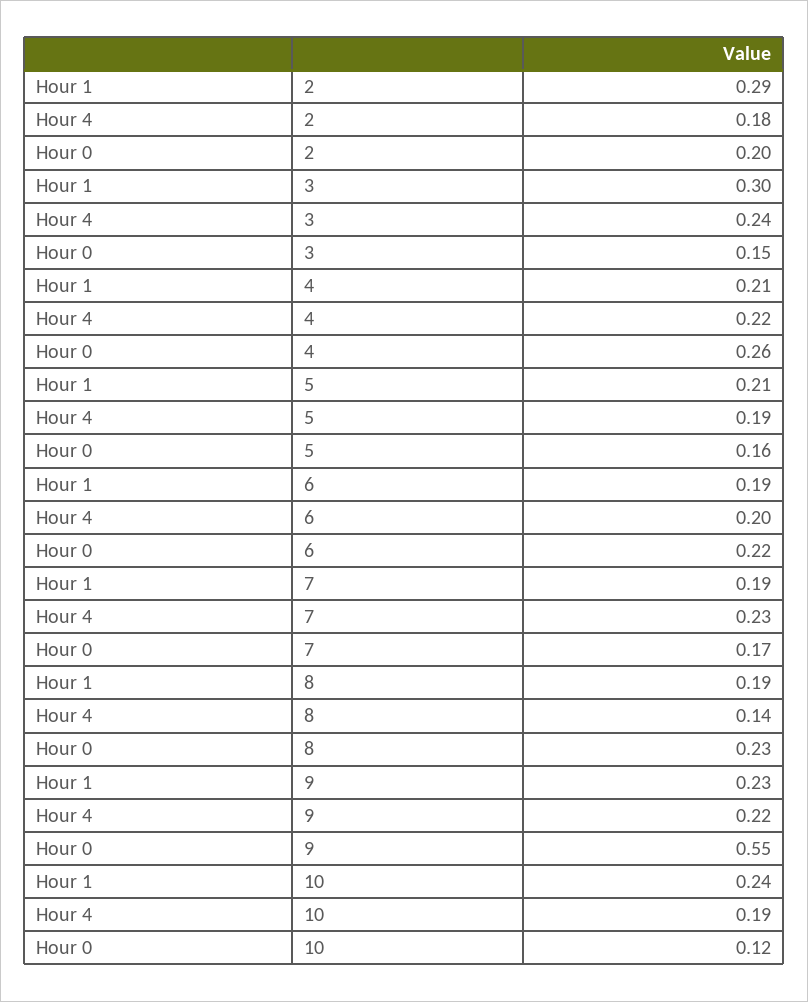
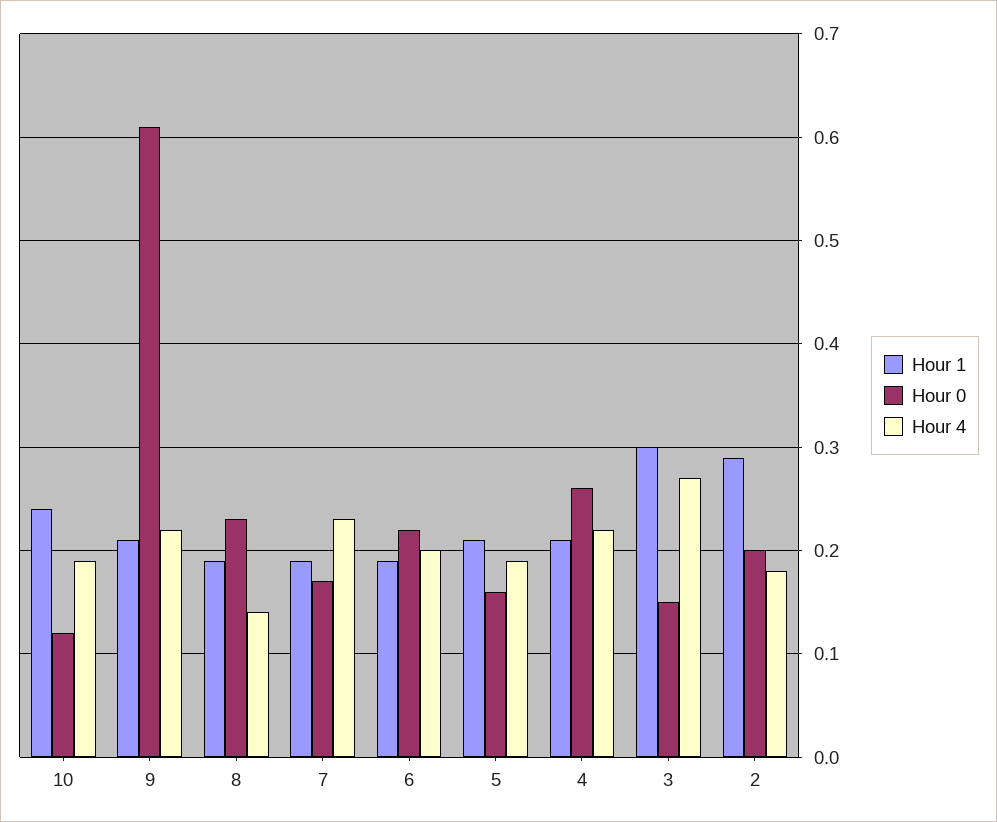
Hour 4, 3: 0.24 -> 0.27
Hour 1, 9: 0.23 -> 0.21
Hour 0, 9: 0.55 -> 0.61

